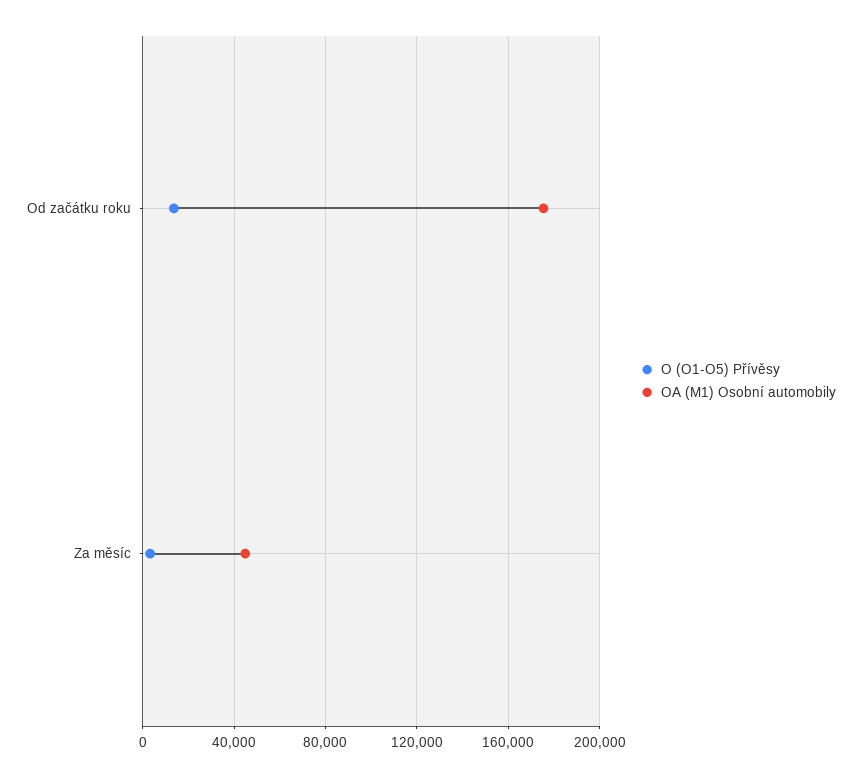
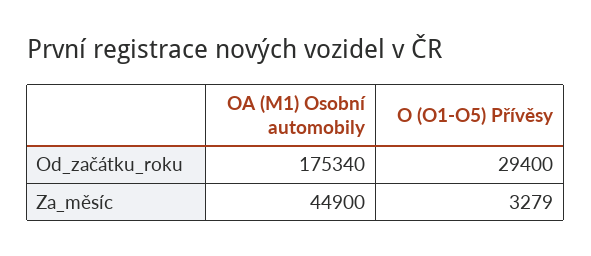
O (O1-O5) Přívěsy, Od začátku roku: 15000 -> 29400

